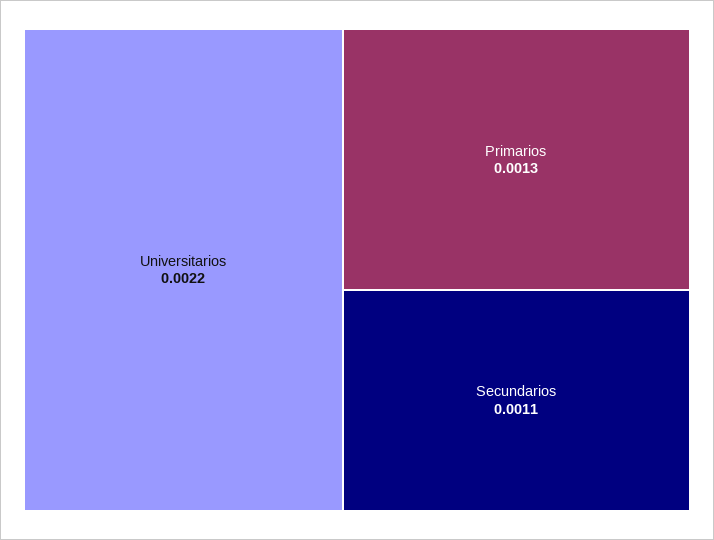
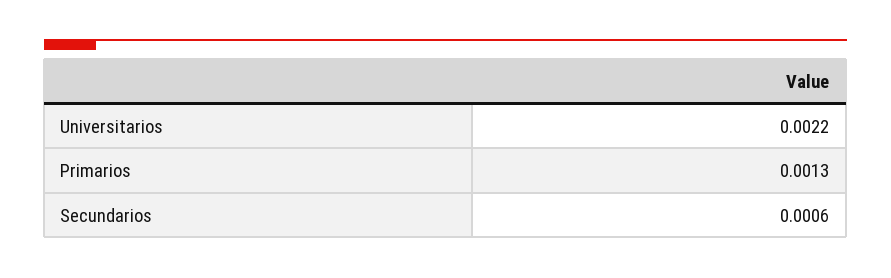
Secundarios: 0.0011 -> 0.0006

